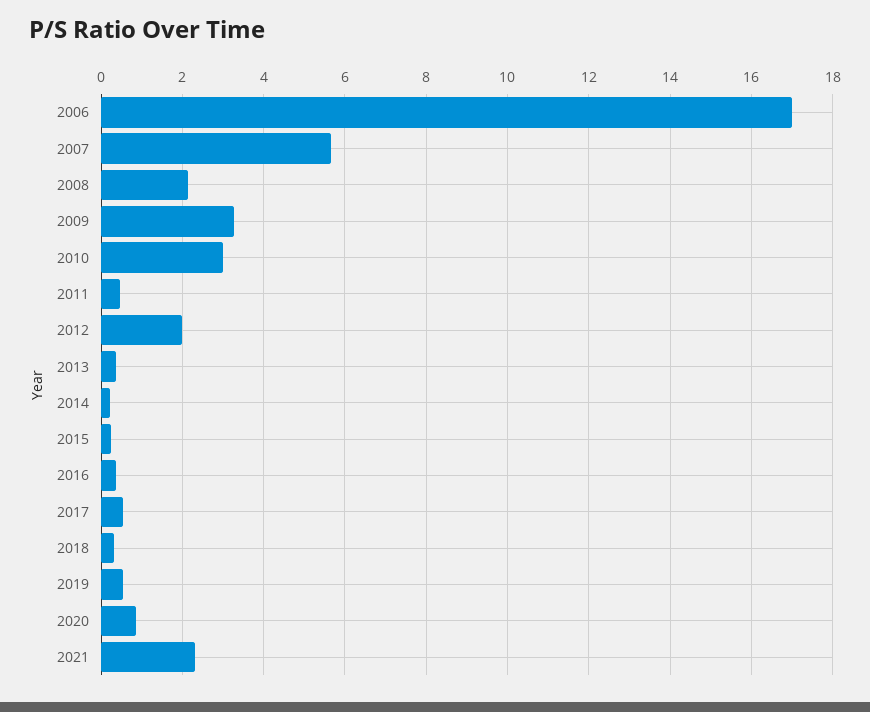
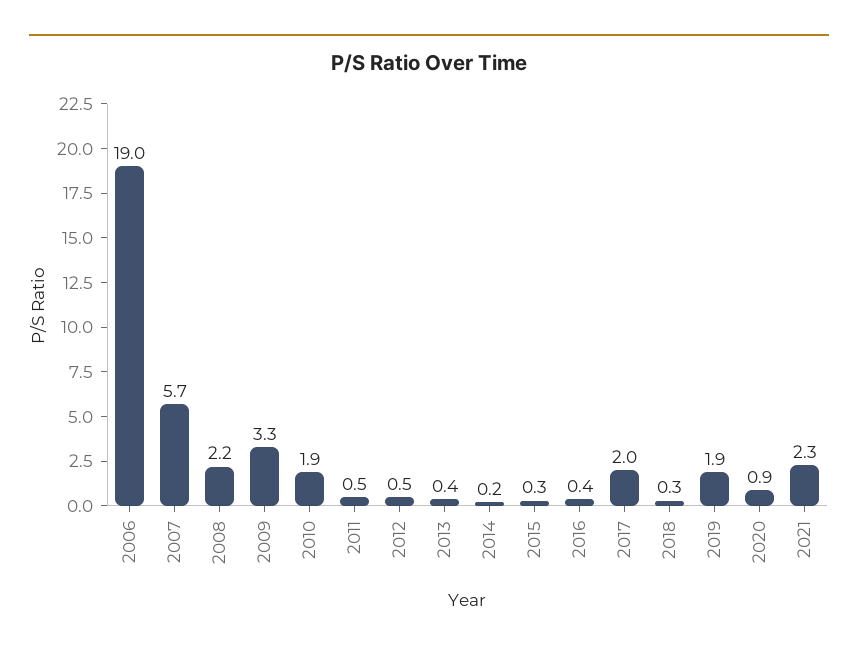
2006: 17 -> 19
2010: 3 -> 1.9
2012: 2 -> 0.5
2017: 0.6 -> 2
2019: 0.6 -> 1.9

